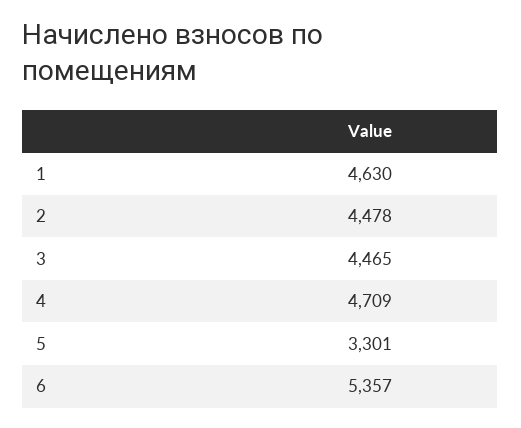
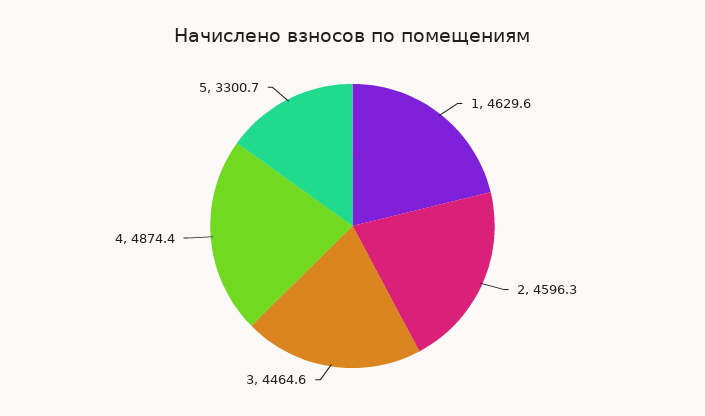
2: 4478 -> 4596.3
4: 4709 -> 4874.4
6: 5357 -> none

